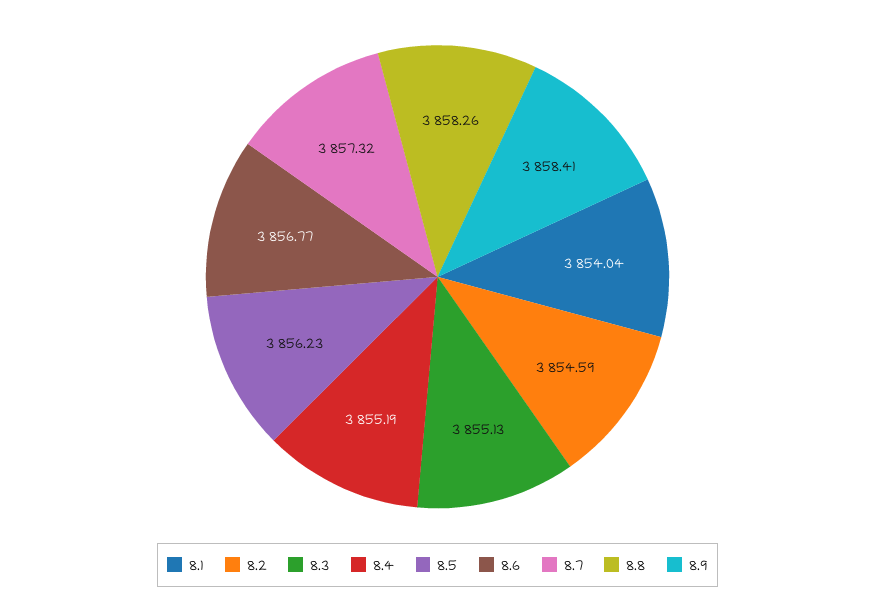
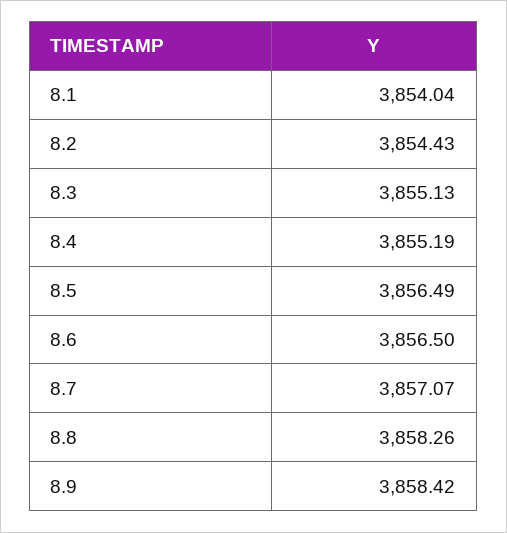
8.2: 3854.59 -> 3854.43
8.5: 3856.23 -> 3856.49
8.6: 3856.77 -> 3856.5
8.7: 3857.32 -> 3857.07
8.9: 3858.41 -> 3858.42

